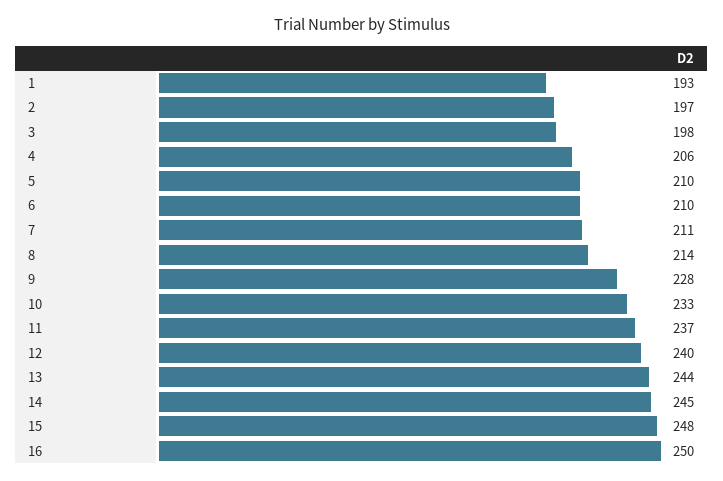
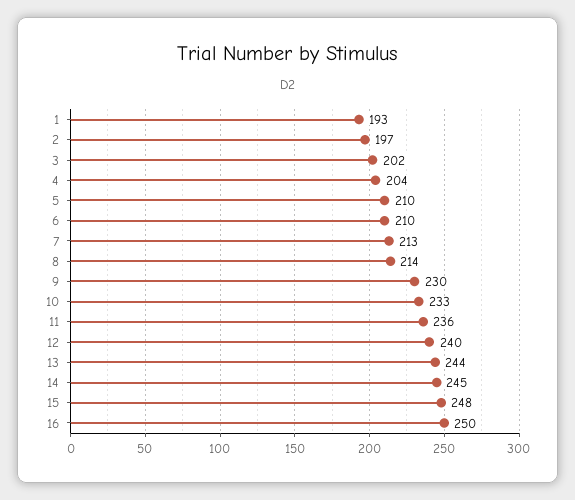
3: 198 -> 202
4: 206 -> 204
7: 211 -> 213
9: 228 -> 230
11: 237 -> 236

